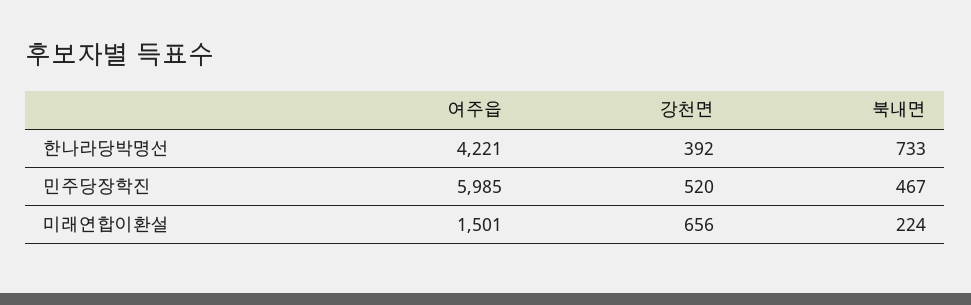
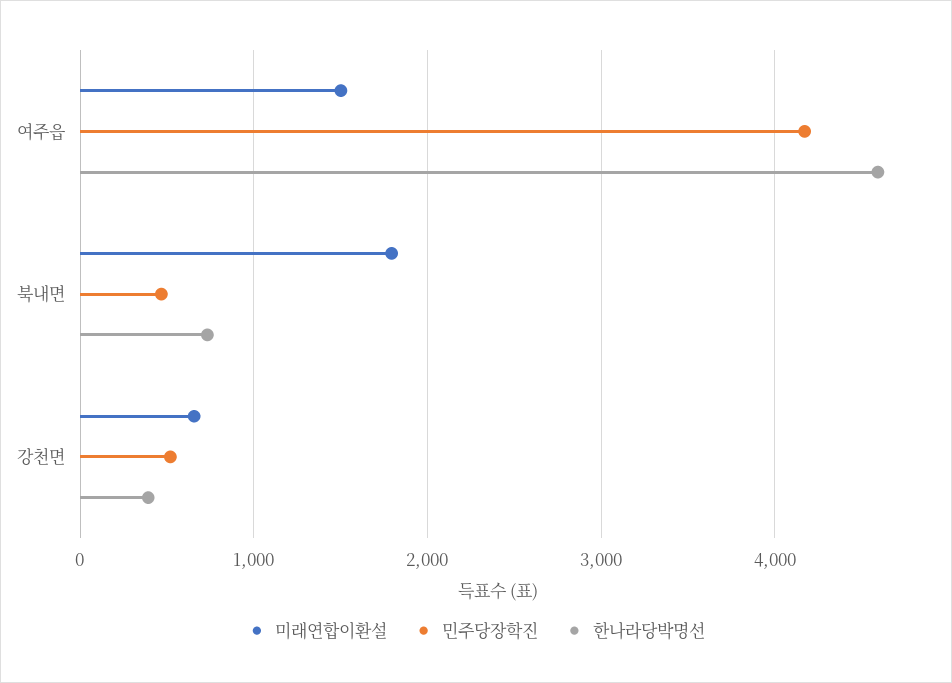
한나라당박명선, 여주읍: 4221 -> 4600
민주당장학진, 여주읍: 5985 -> 4200
미래연합이환설, 북내면: 224 -> 1800

